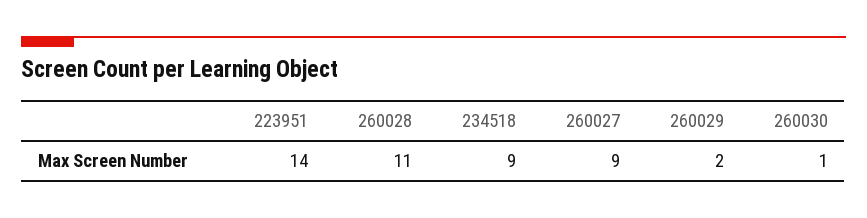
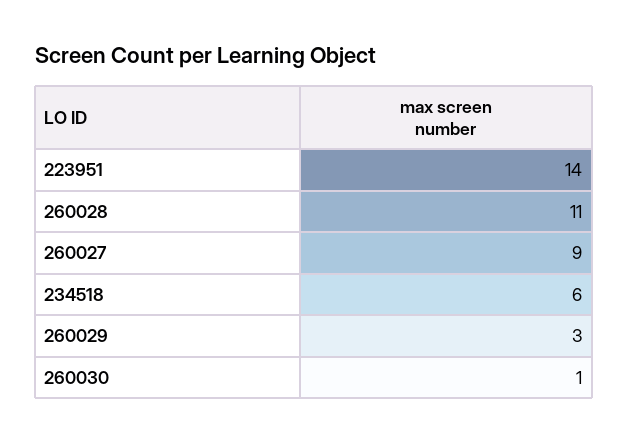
234518: 9 -> 6
260029: 2 -> 3

